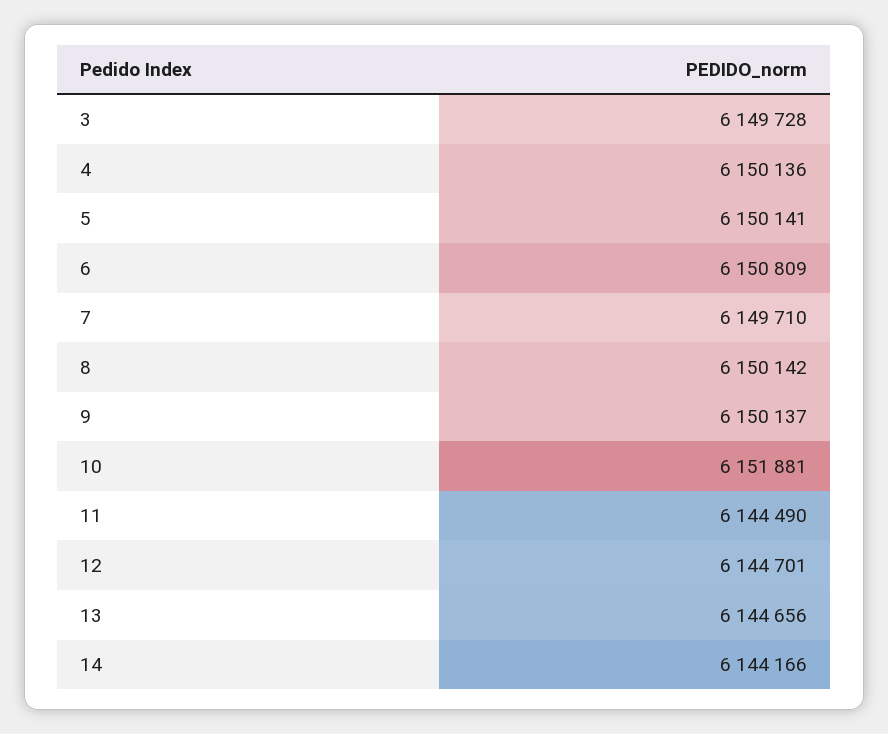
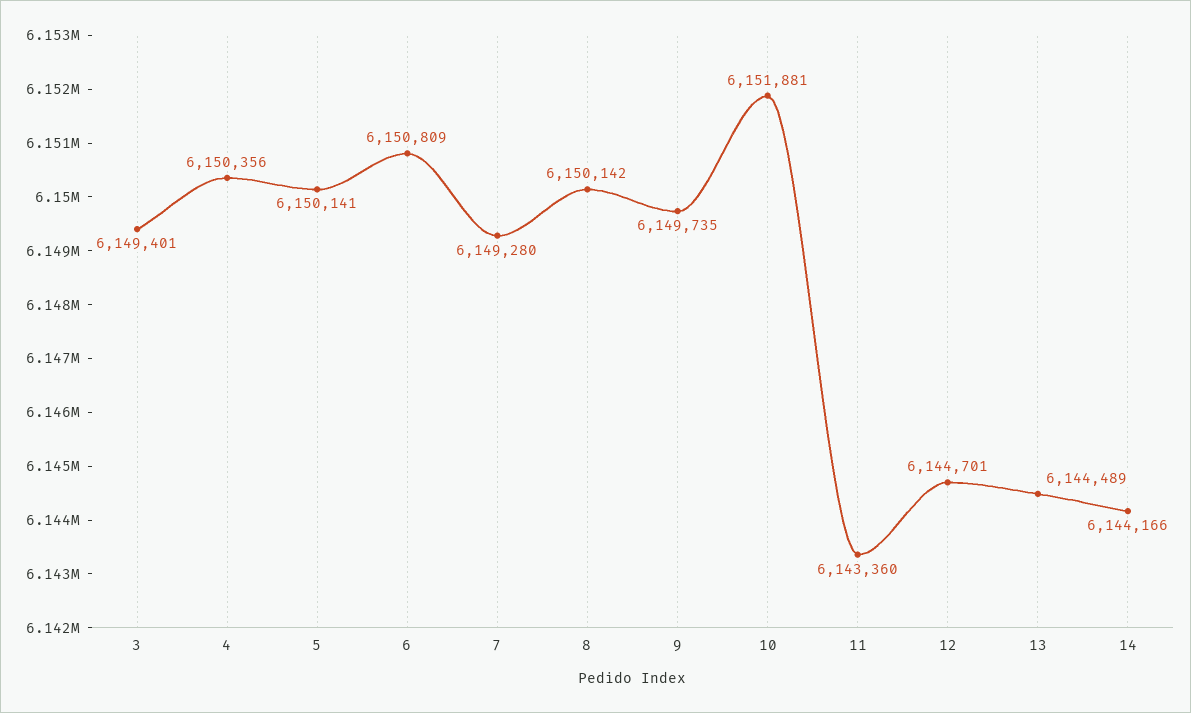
3: 6149728 -> 6149401
4: 6150136 -> 6150356
7: 6149710 -> 6149280
9: 6150137 -> 6149735
11: 6144490 -> 6143360
13: 6144656 -> 6144489

